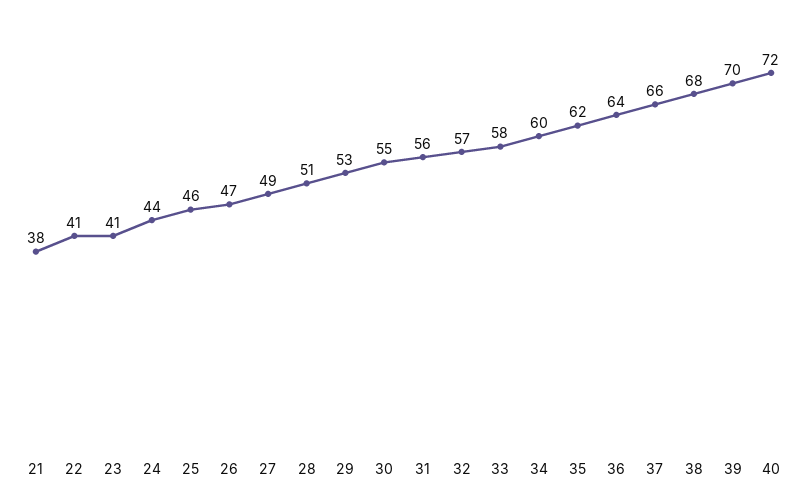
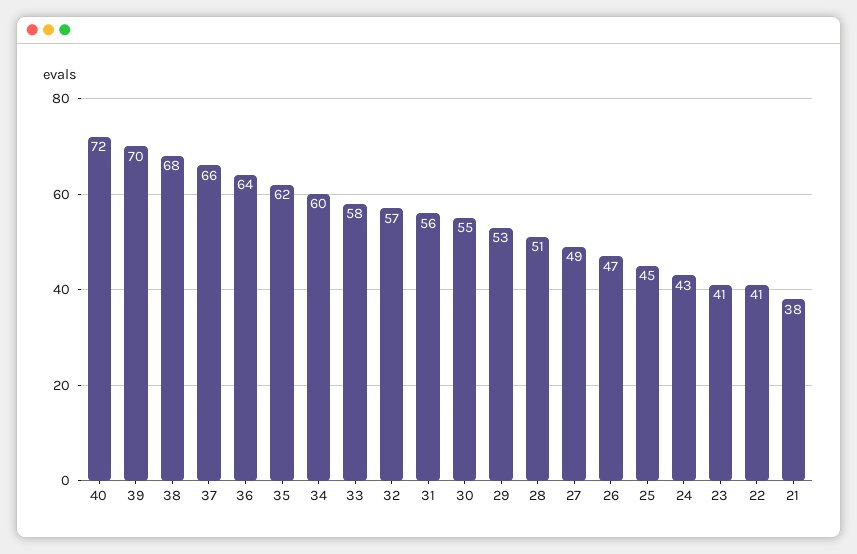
24: 44 -> 43
25: 46 -> 45

